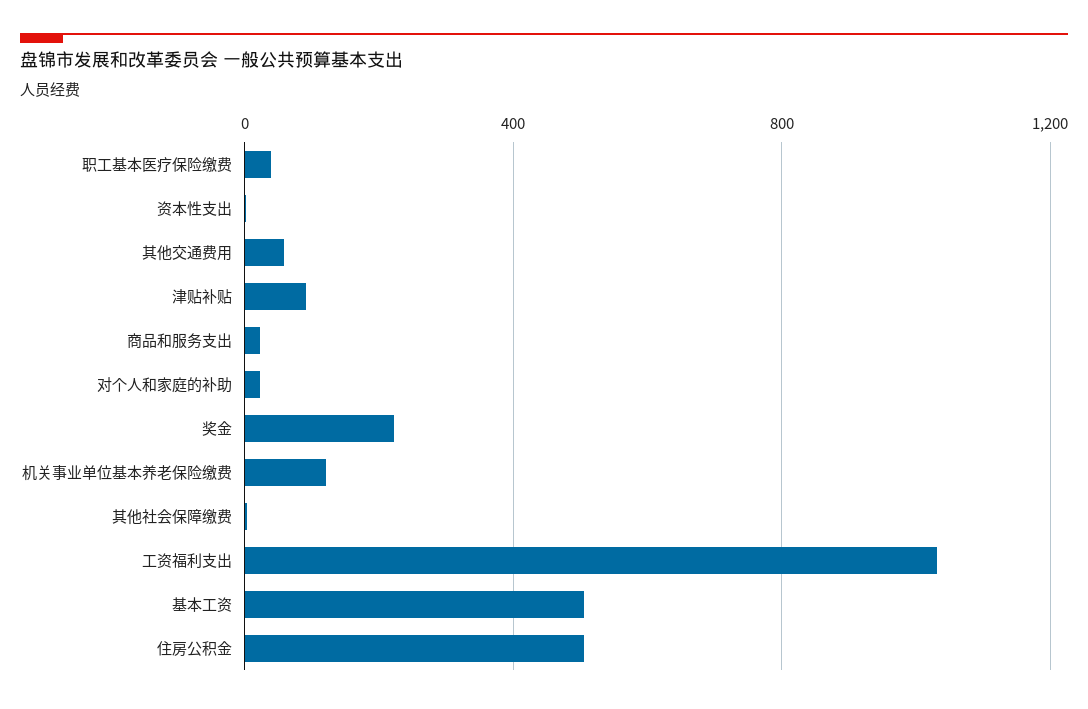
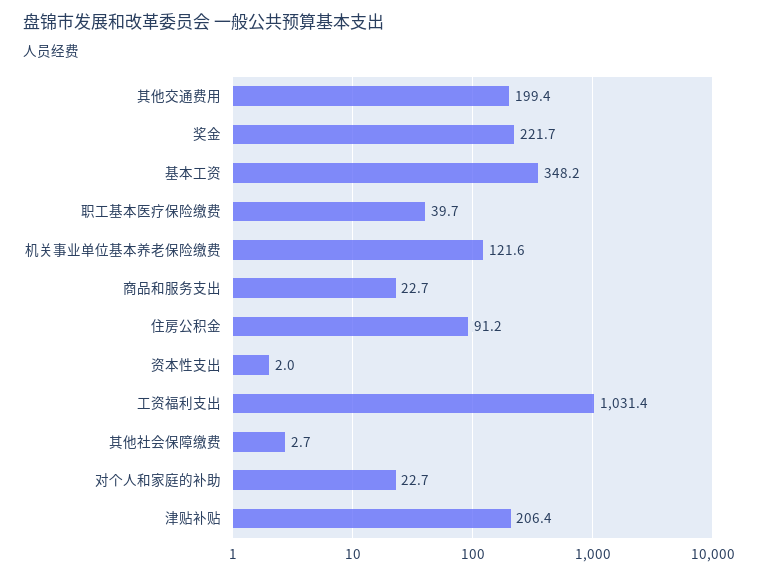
其他交通费用: 50 -> 199.4
津贴补贴: 100 -> 206.4
基本工资: 500 -> 348.2
住房公积金: 500 -> 91.2

